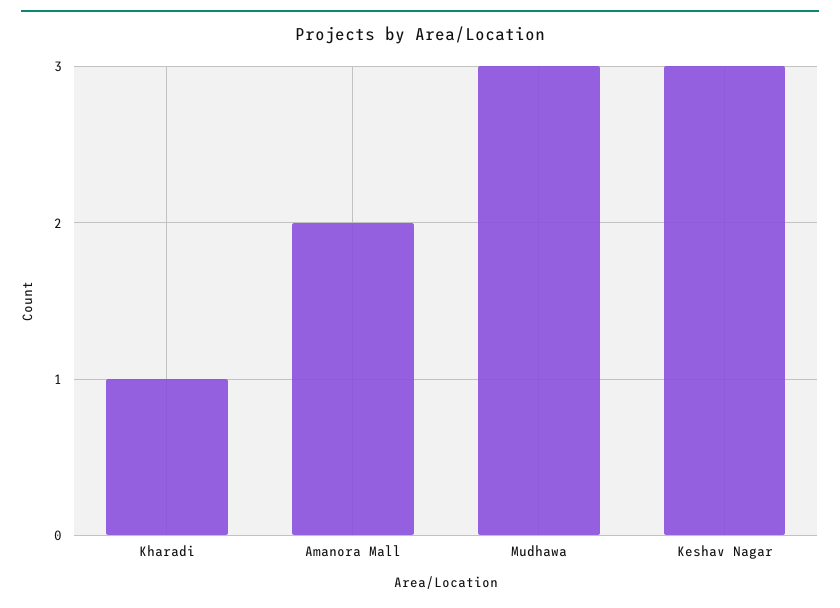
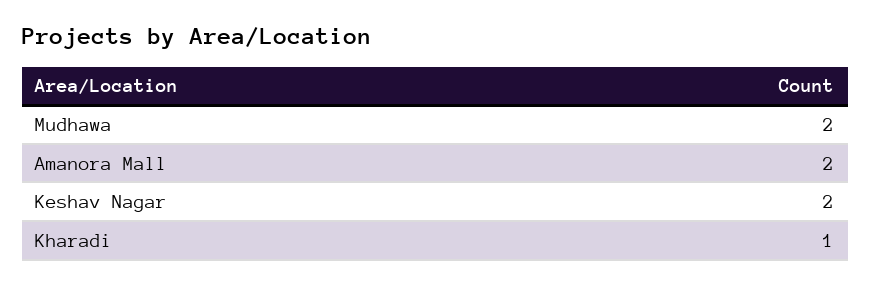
Mudhawa: 3 -> 2
Keshav Nagar: 3 -> 2

